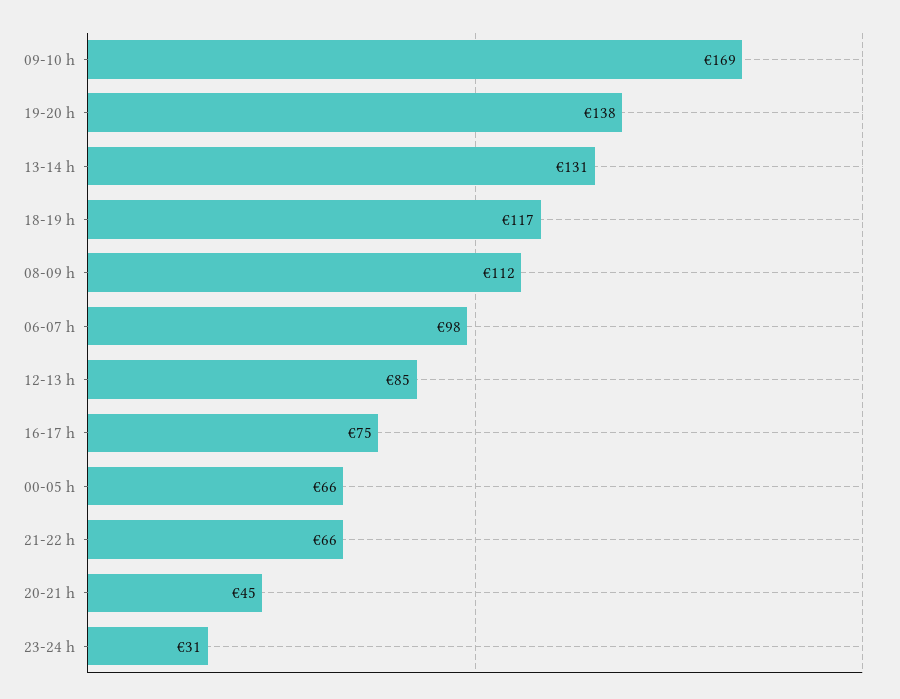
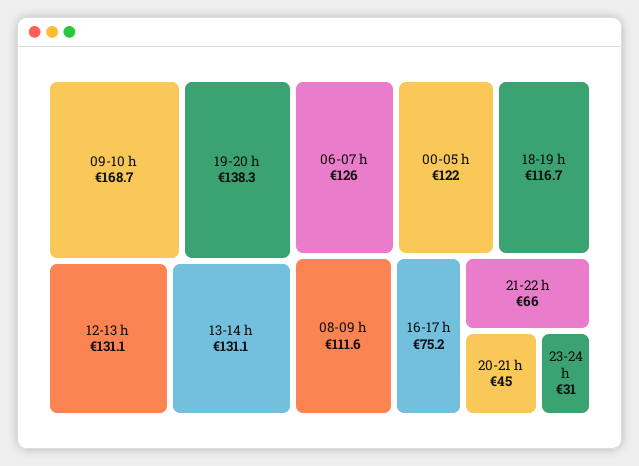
06-07 h: 98 -> 126
12-13 h: 85 -> 131.1
00-05 h: 66 -> 122

